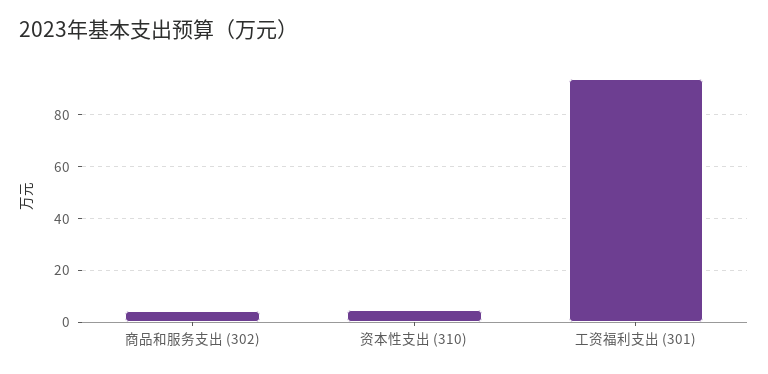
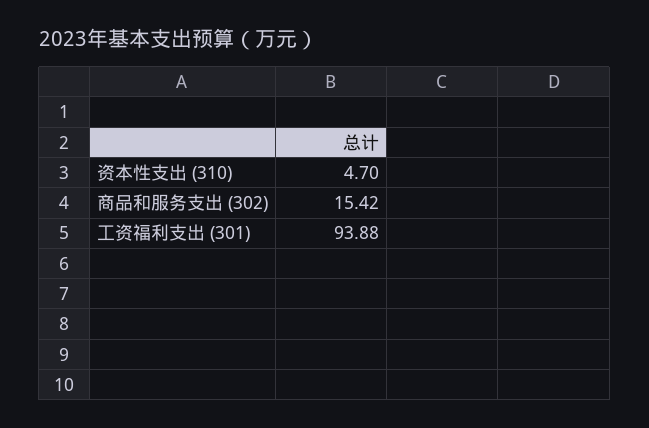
商品和服务支出 (302): 5 -> 15.42

